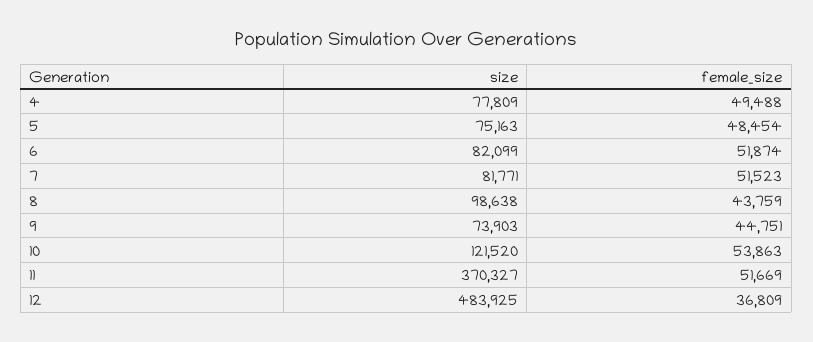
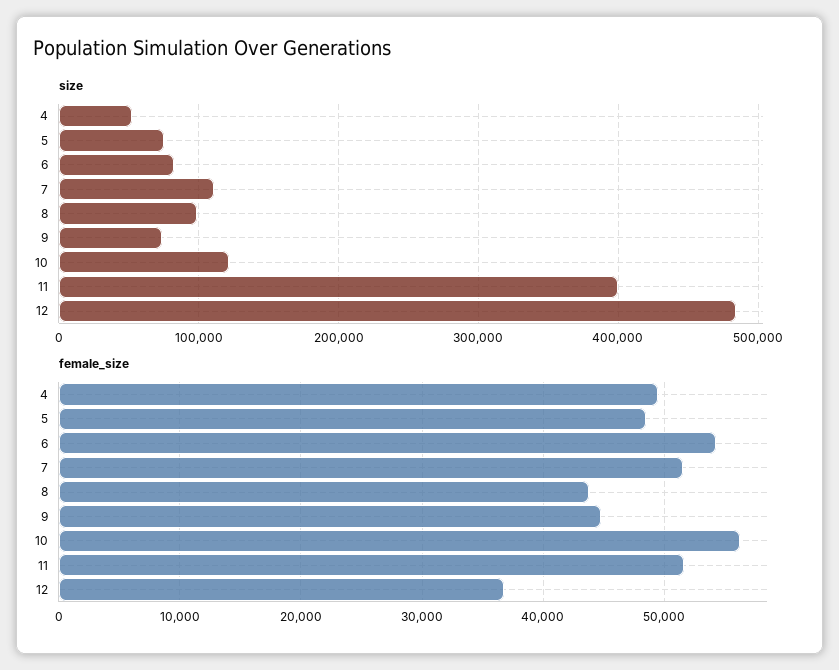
size, 4: 77809 -> 50000
female_size, 6: 51874 -> 54000
size, 7: 81771 -> 110000
female_size, 10: 53863 -> 56000
size, 11: 370327 -> 400000

